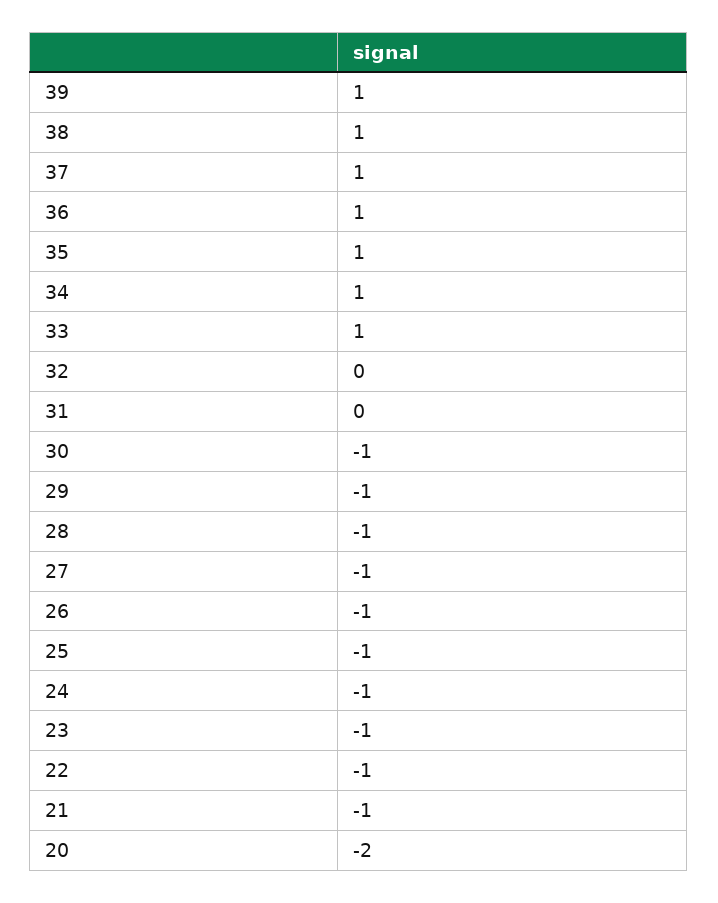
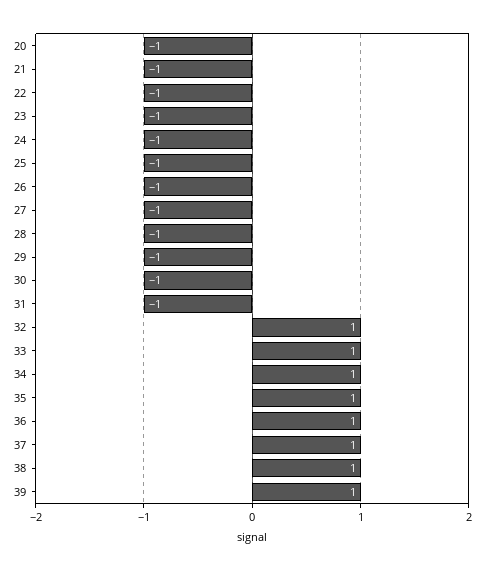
32: 0 -> 1
31: 0 -> -1
20: -2 -> -1

